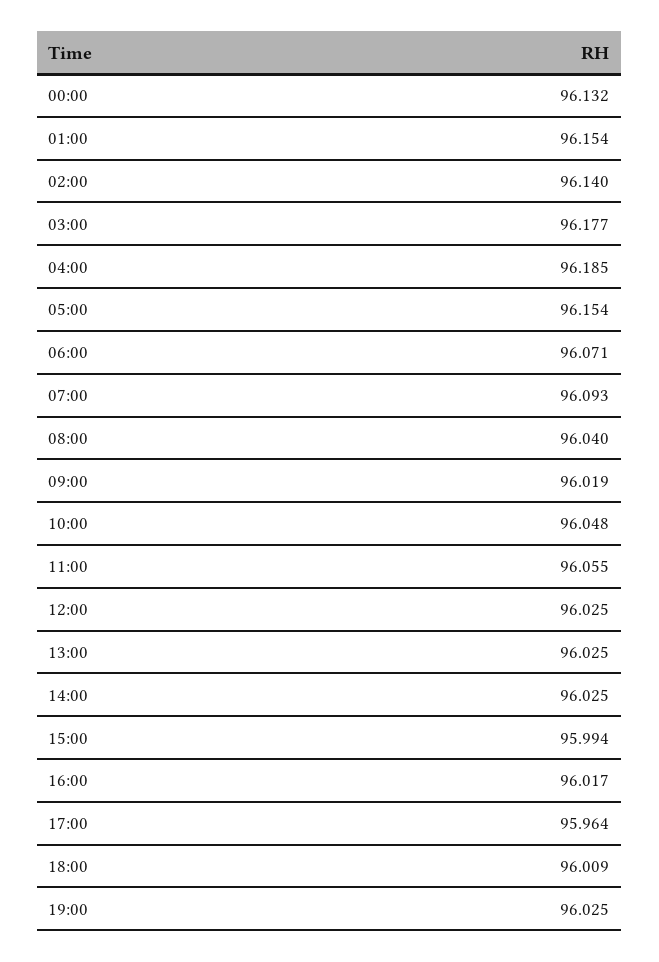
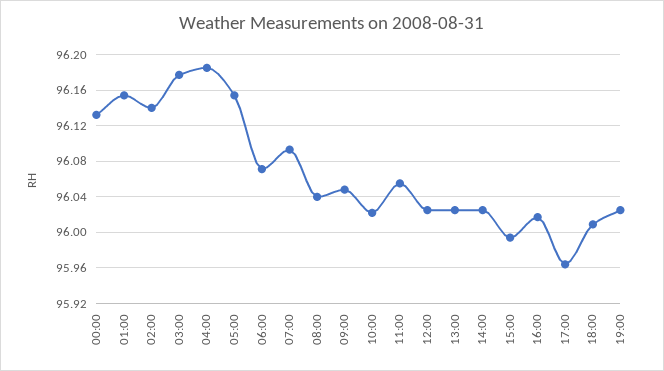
09:00: 96.019 -> 96.05
10:00: 96.048 -> 96.02

